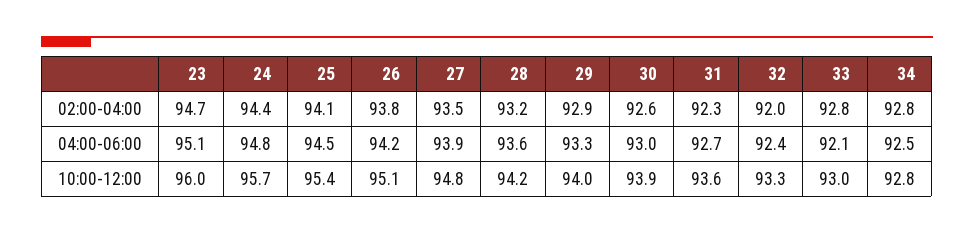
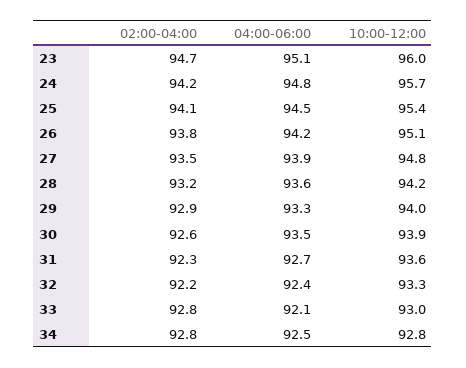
24, 02:00-04:00: 94.4 -> 94.2
32, 02:00-04:00: 92 -> 92.2
30, 04:00-06:00: 93 -> 93.5

